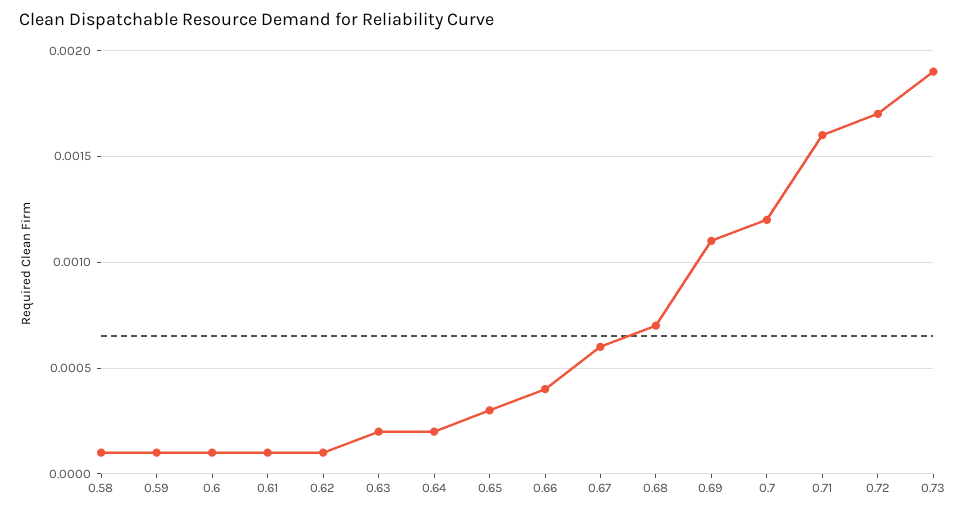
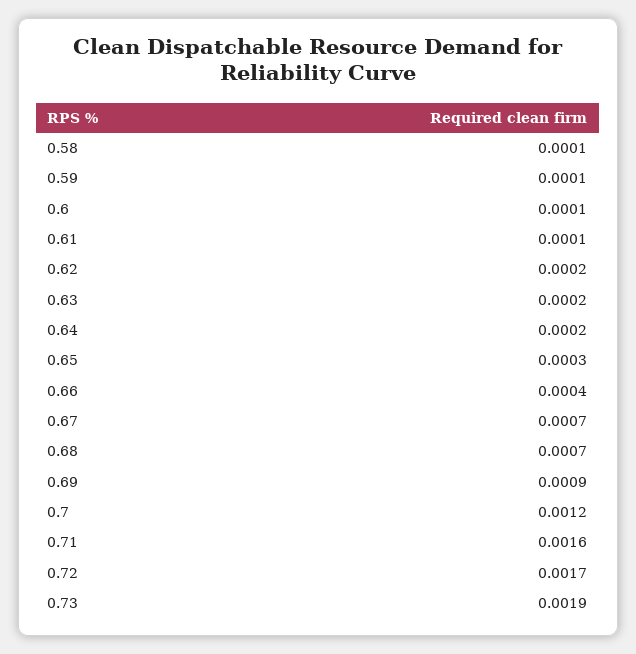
0.62: 0.0001 -> 0.0002
0.67: 0.0006 -> 0.0007
0.69: 0.0011 -> 0.0009

